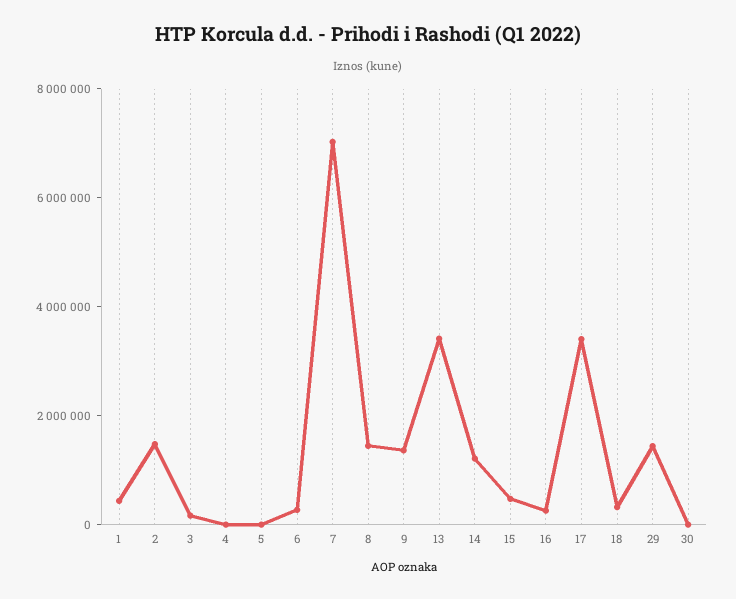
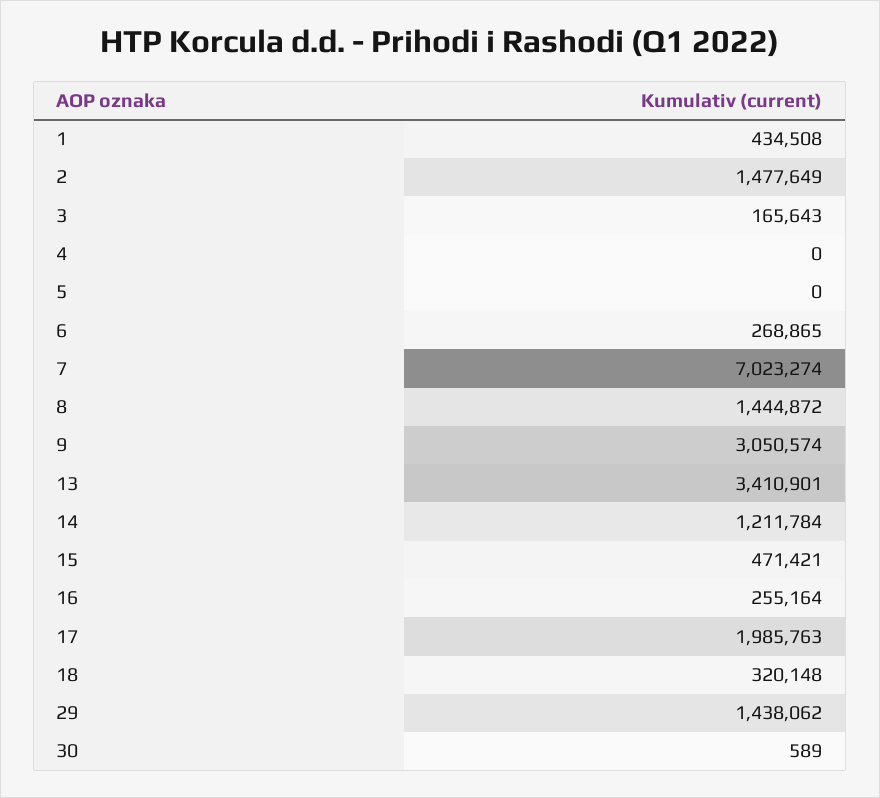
9: 1500000 -> 3050574
17: 3500000 -> 1985763

